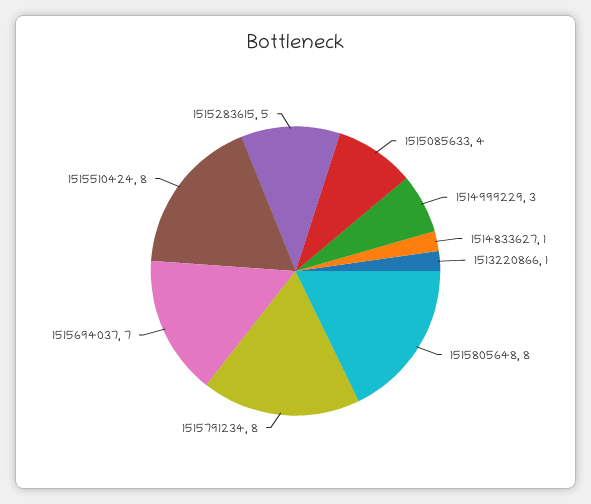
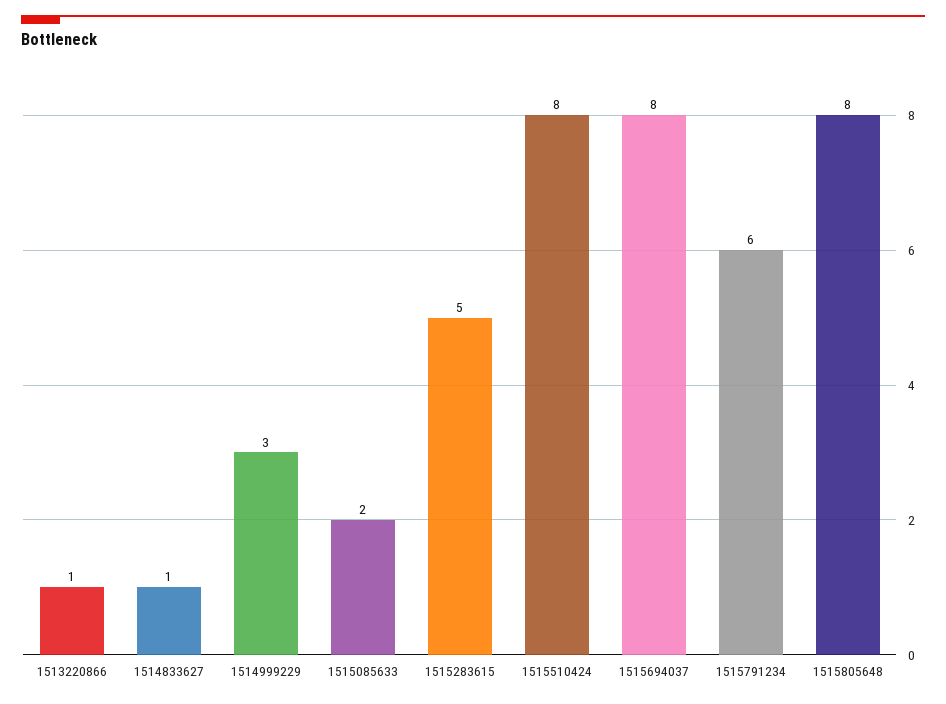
1515085633: 4 -> 2
1515791234: 8 -> 6
1515694037: 7 -> 8

